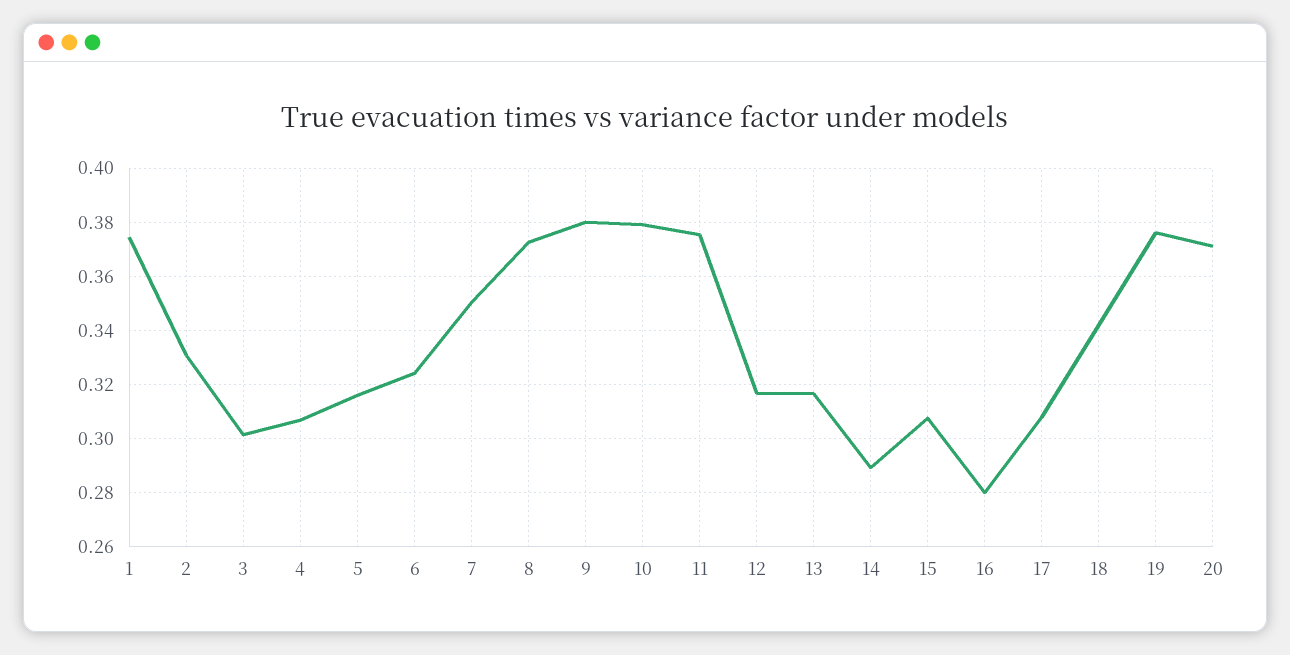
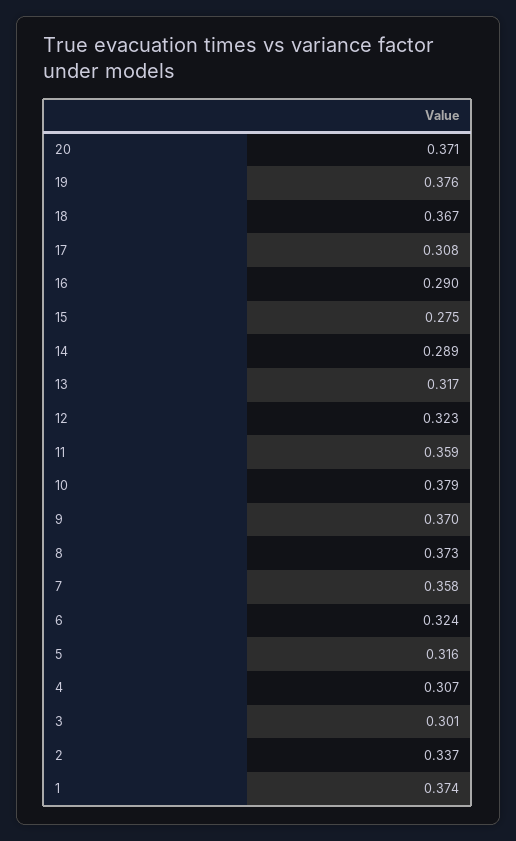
2: 0.33 -> 0.337
7: 0.35 -> 0.358
9: 0.38 -> 0.37
11: 0.375 -> 0.359
12: 0.3175 -> 0.323
15: 0.3075 -> 0.275
16: 0.28 -> 0.29
18: 0.3425 -> 0.367

